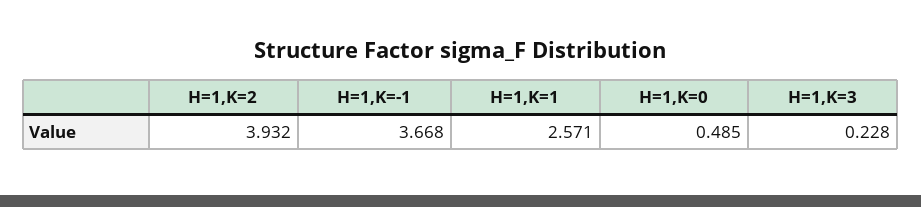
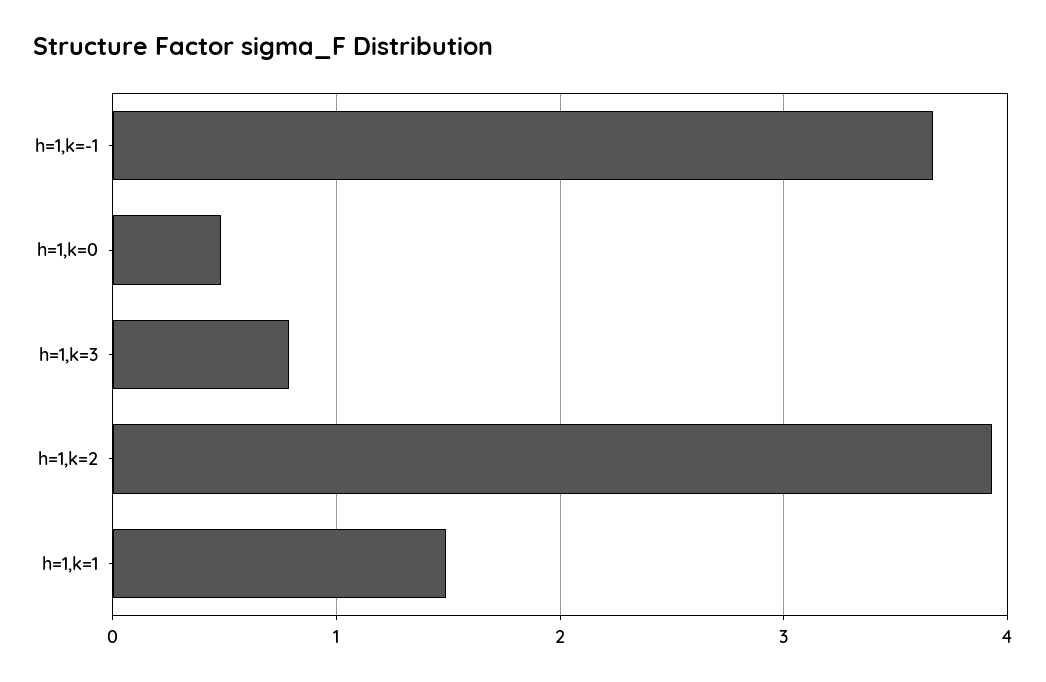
H=1,K=1: 2.571 -> 1.5
H=1,K=3: 0.228 -> 0.8

